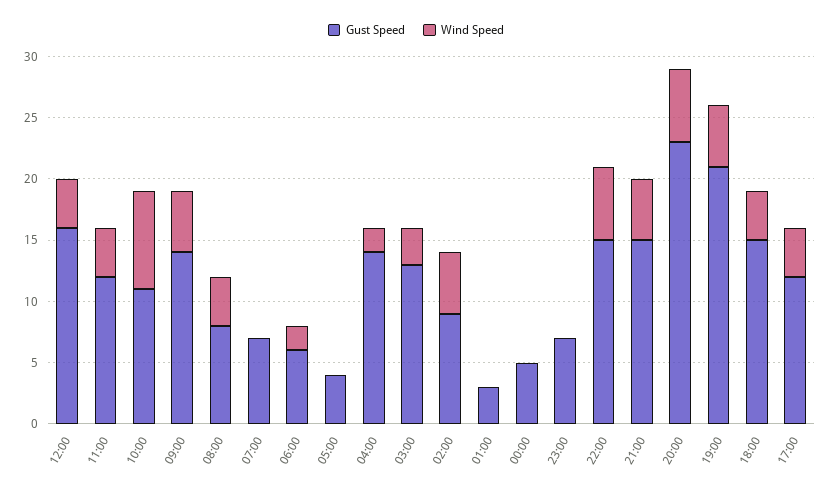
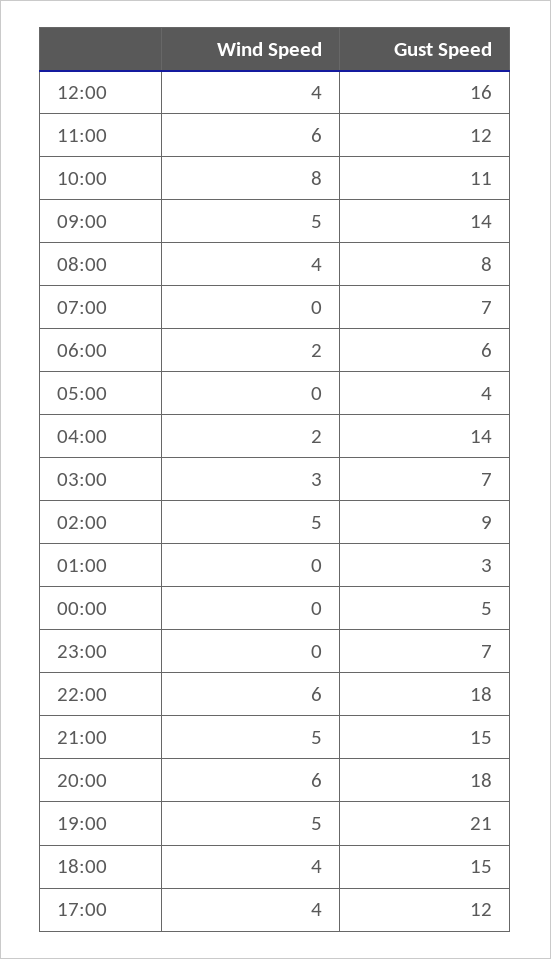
Wind Speed, 11:00: 4 -> 6
Gust Speed, 03:00: 13 -> 7
Gust Speed, 22:00: 15 -> 18
Gust Speed, 20:00: 23 -> 18

